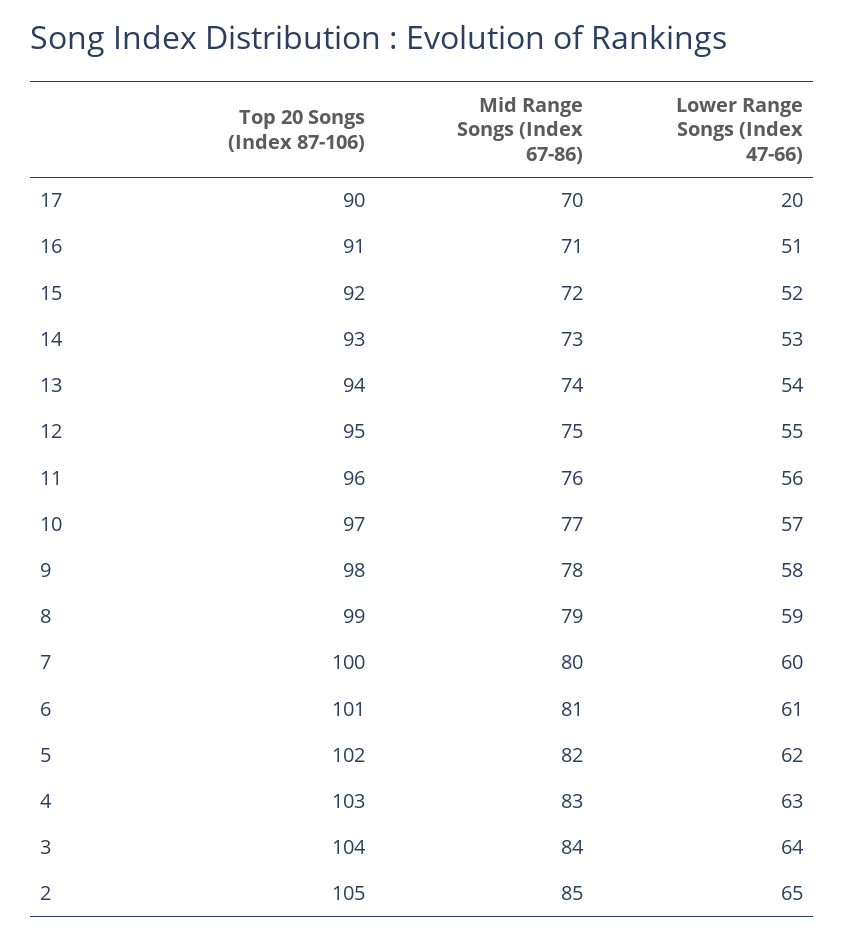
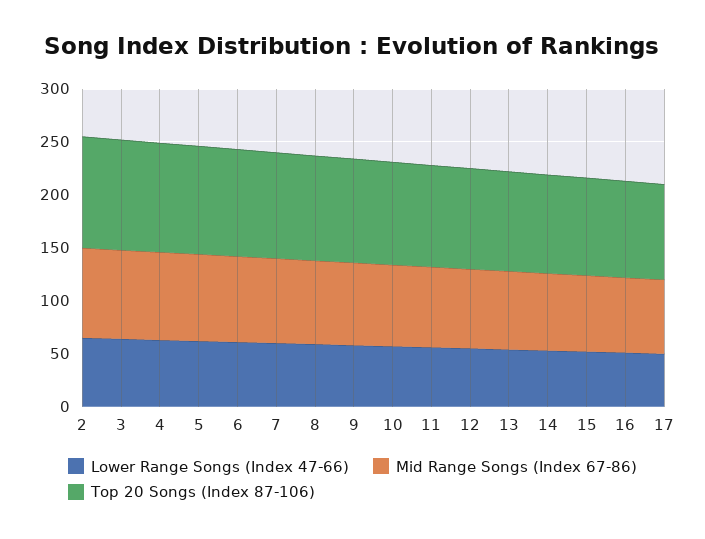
Lower Range Songs (Index 47-66), 17: 20 -> 50

